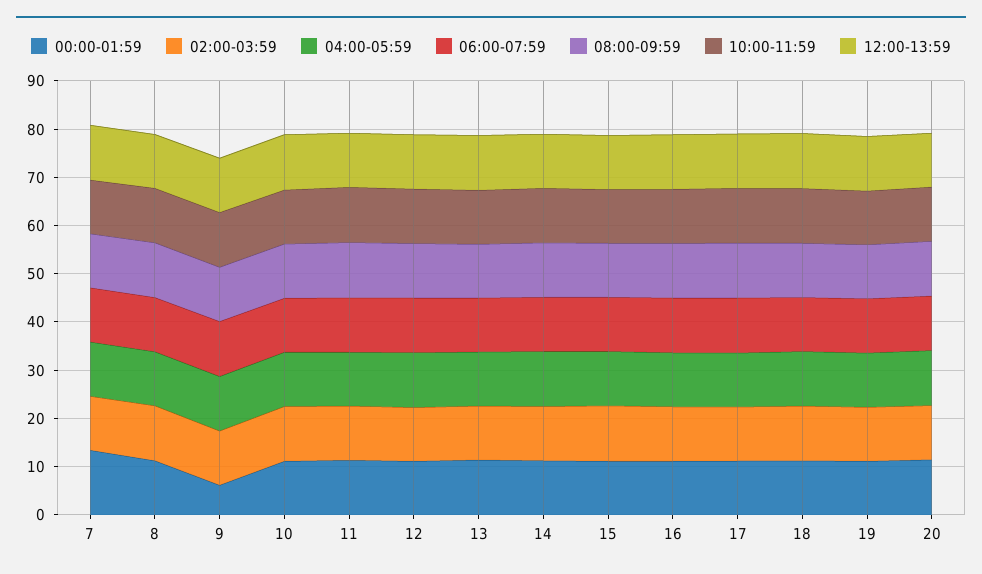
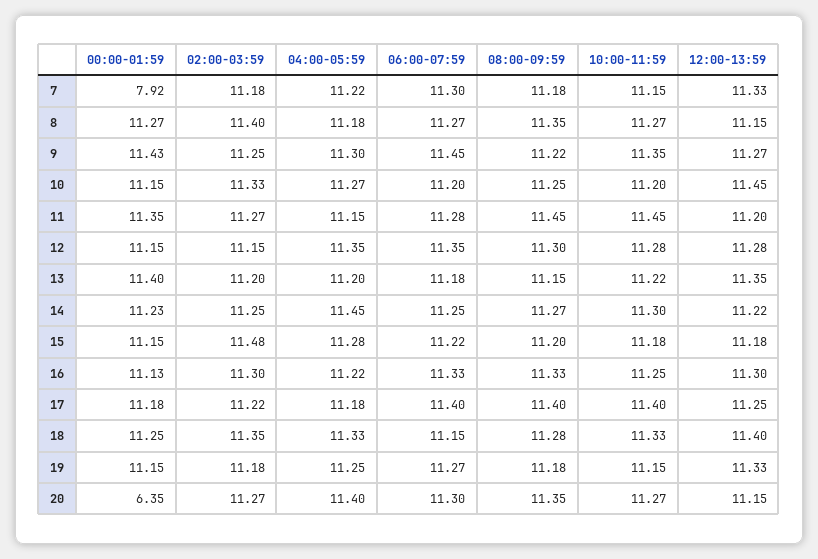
00:00-01:59, 7: 14 -> 7.92
00:00-01:59, 9: 6 -> 11.43
00:00-01:59, 20: 12 -> 6.35

